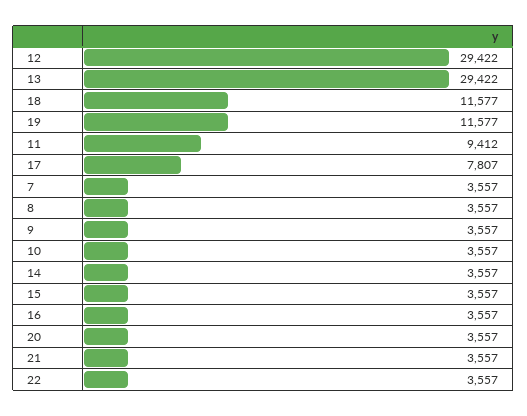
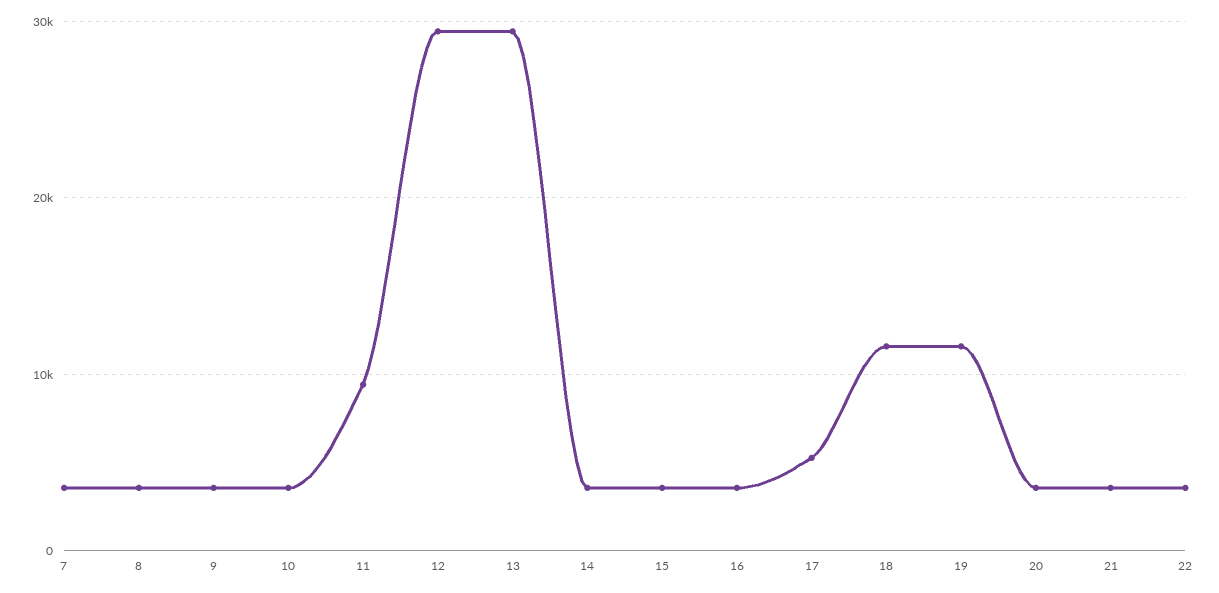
17: 7807 -> 5000

